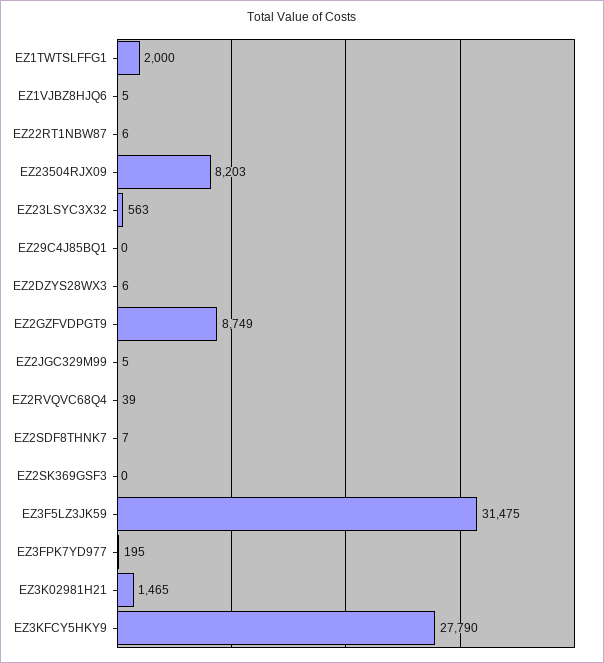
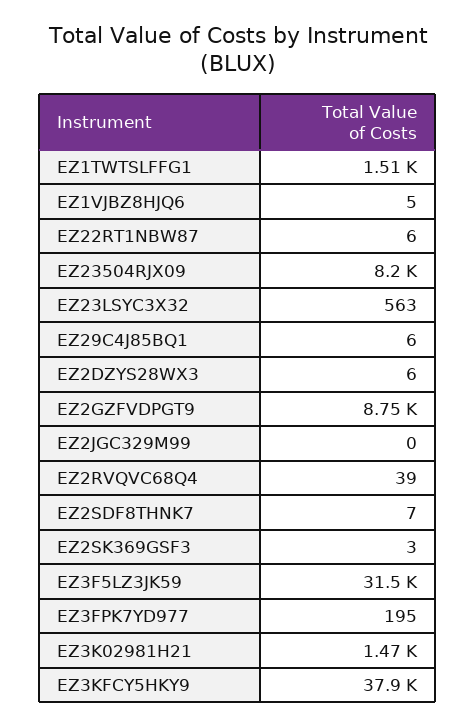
EZ1TWTSLFFG1: 2000 -> 1510
EZ29C4J85BQ1: 0 -> 6
EZ2JGC329M99: 5 -> 0
EZ2SK369GSF3: 0 -> 3
EZ3KFCY5HKY9: 27790 -> 37900

